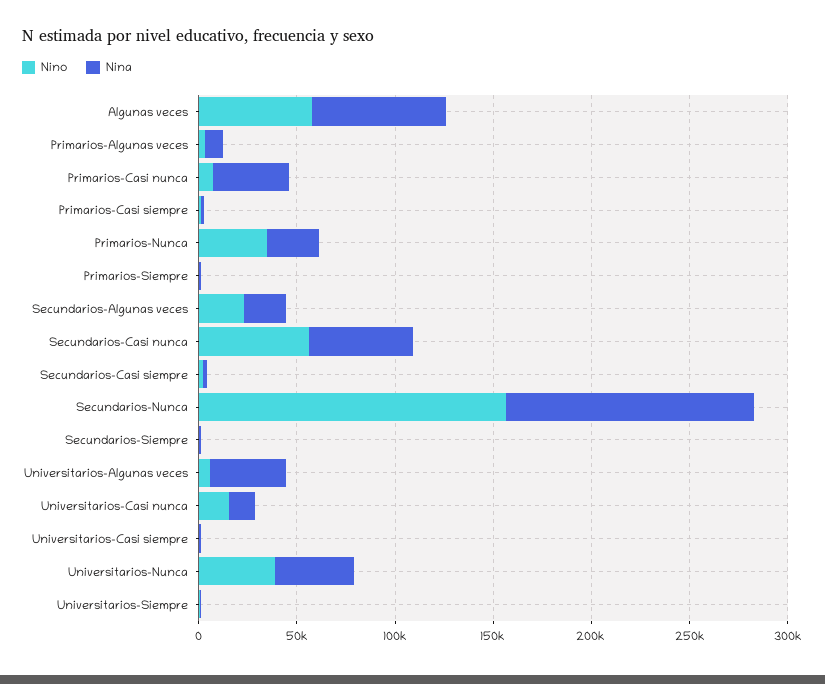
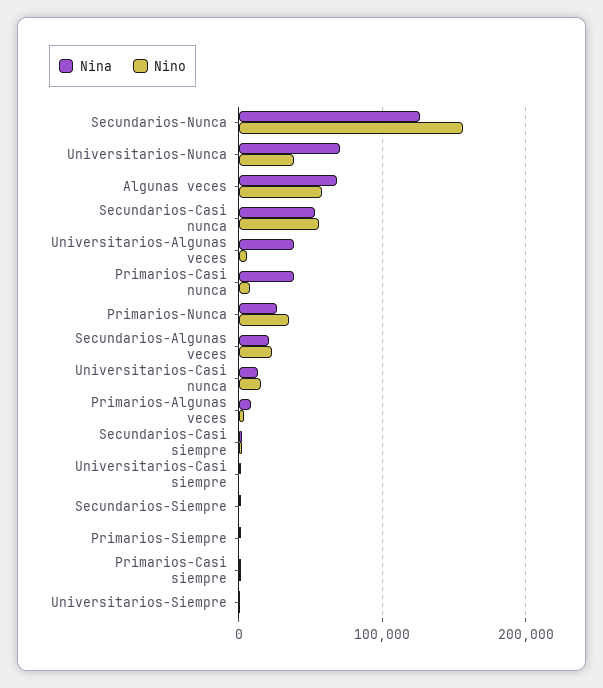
Nina, Universitarios-Nunca: 40000 -> 70000

